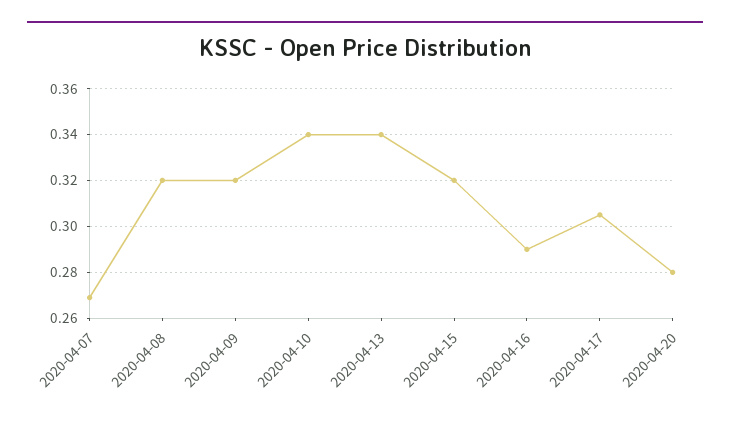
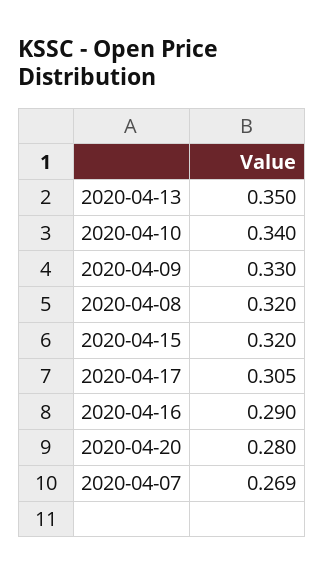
2020-04-09: 0.32 -> 0.33
2020-04-13: 0.34 -> 0.35

